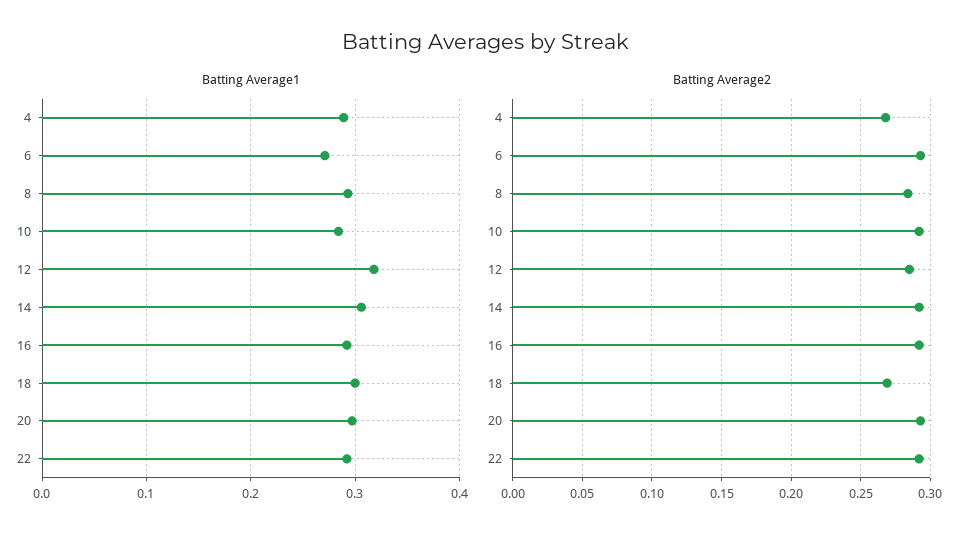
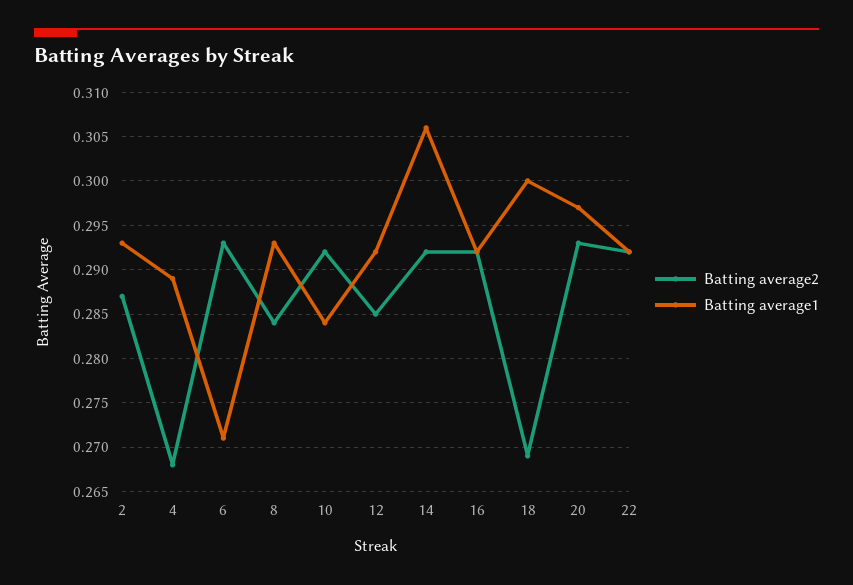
Batting Average1, 12: 0.32 -> 0.292
Batting Average2, 2: none -> 0.287
Batting Average1, 2: none -> 0.293

